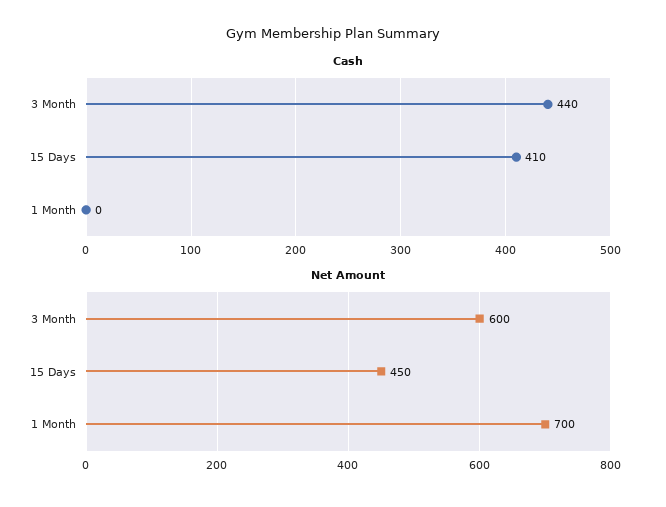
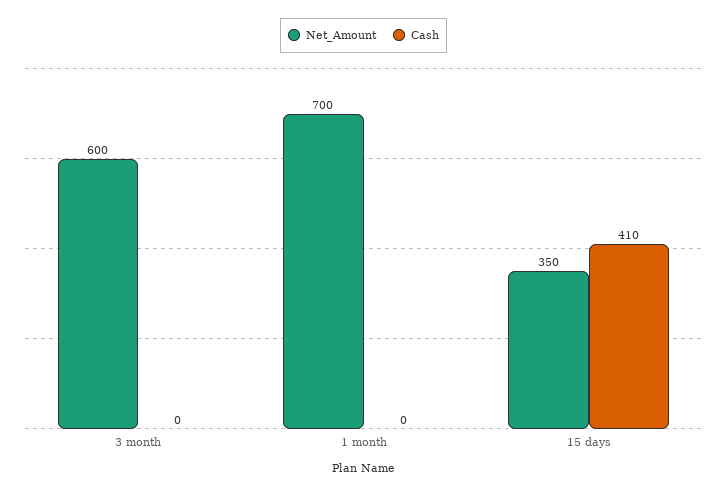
Cash, 3 Month: 440 -> 0
Net Amount, 15 Days: 450 -> 350

